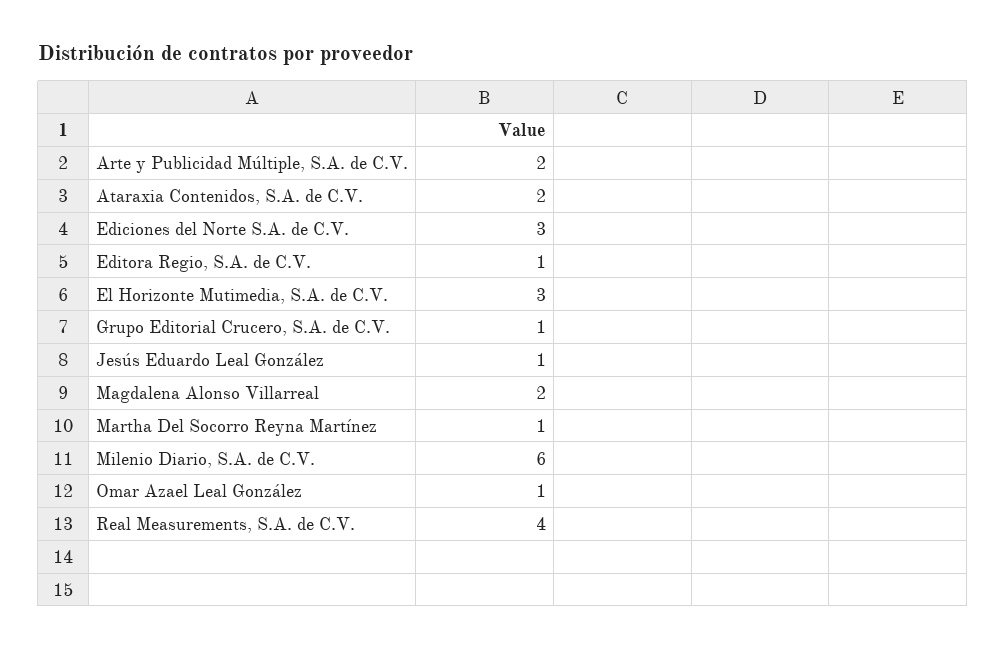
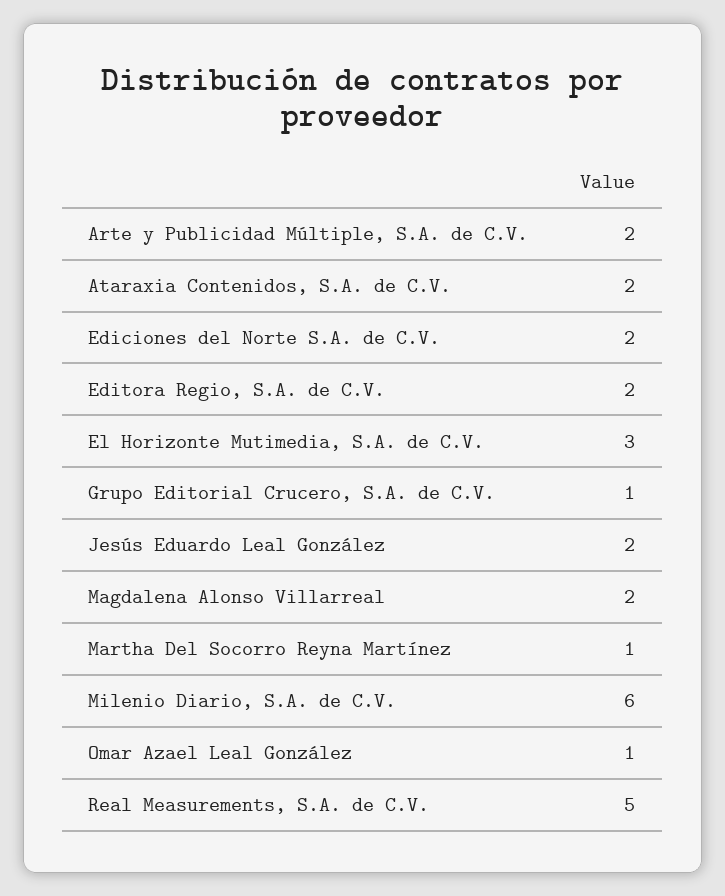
Ediciones del Norte S.A. de C.V.: 3 -> 2
Editora Regio, S.A. de C.V.: 1 -> 2
Jesús Eduardo Leal González: 1 -> 2
Real Measurements, S.A. de C.V.: 4 -> 5

